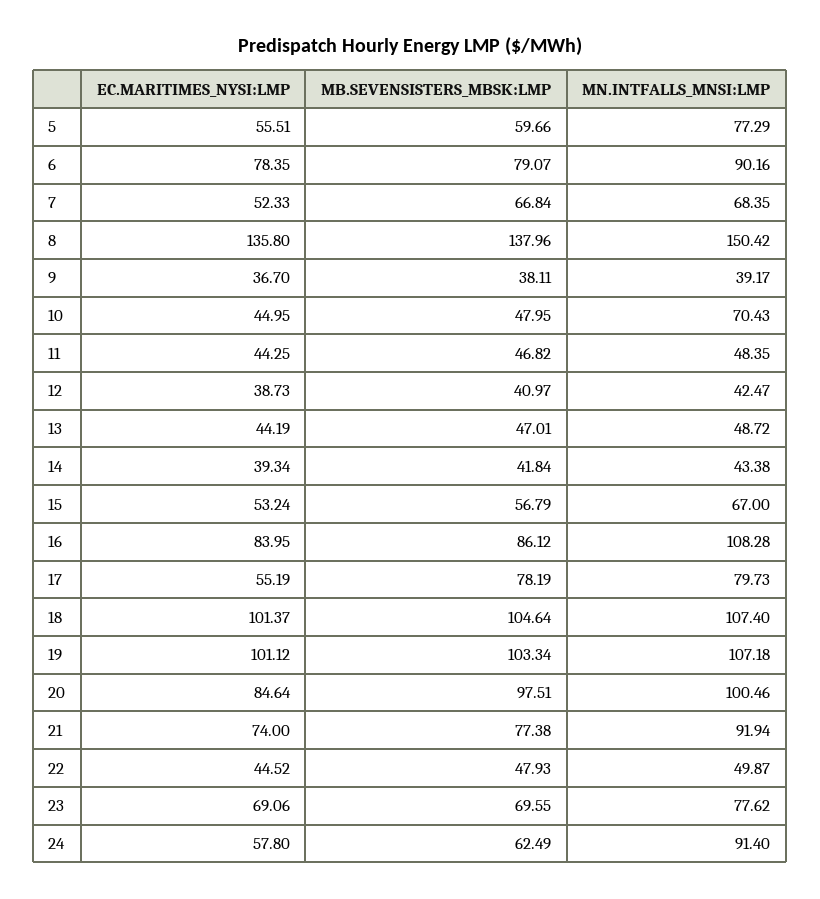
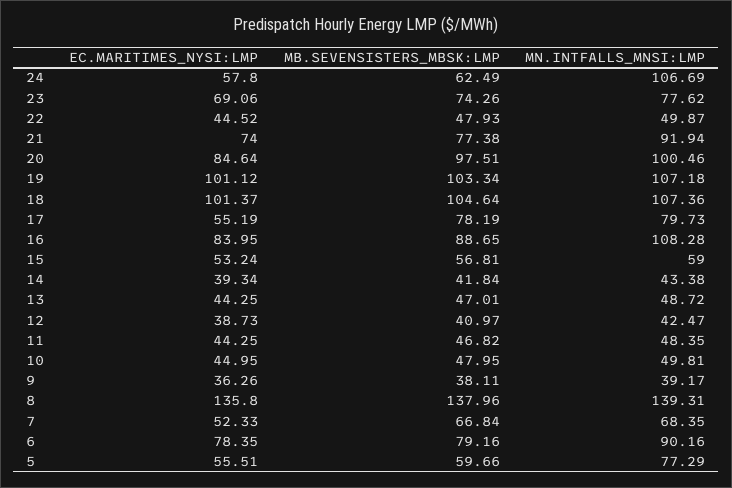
MB.SEVENSISTERS_MBSK:LMP, 6: 79.07 -> 79.16
MN.INTFALLS_MNSI:LMP, 8: 150.42 -> 139.31
EC.MARITIMES_NYSI:LMP, 9: 36.7 -> 36.26
MN.INTFALLS_MNSI:LMP, 10: 70.43 -> 49.81
EC.MARITIMES_NYSI:LMP, 13: 44.19 -> 44.25
MB.SEVENSISTERS_MBSK:LMP, 15: 56.79 -> 56.81
MN.INTFALLS_MNSI:LMP, 15: 67 -> 59
MB.SEVENSISTERS_MBSK:LMP, 16: 86.12 -> 88.65
MN.INTFALLS_MNSI:LMP, 18: 107.4 -> 107.36
MB.SEVENSISTERS_MBSK:LMP, 23: 69.55 -> 74.26
MN.INTFALLS_MNSI:LMP, 24: 91.4 -> 106.69

